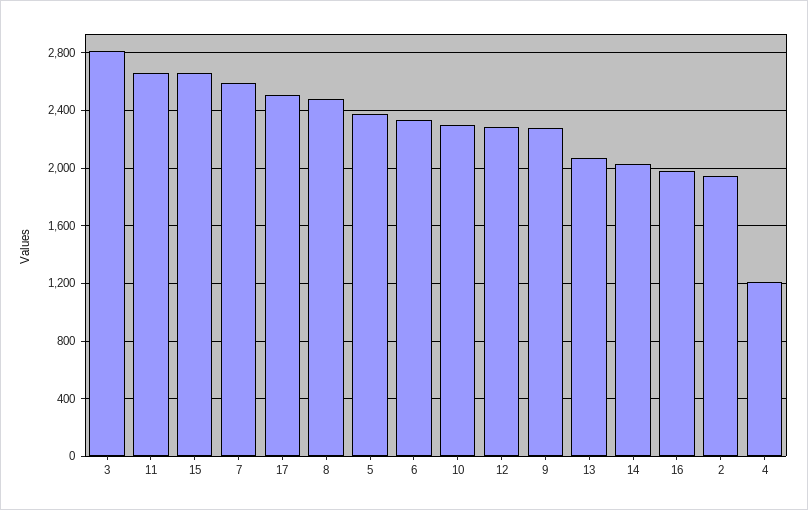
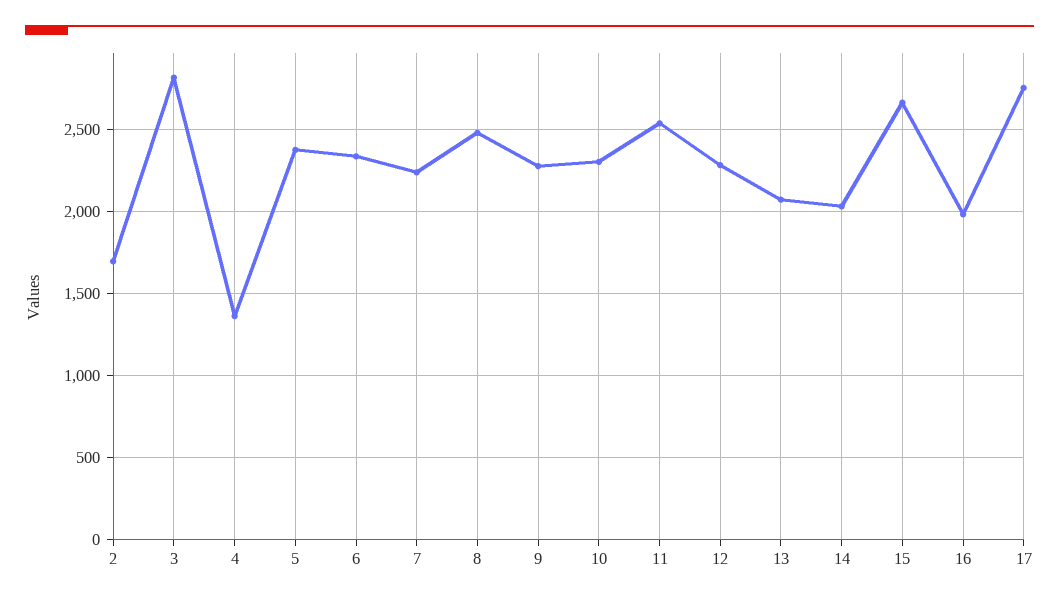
11: 2650 -> 2550
7: 2600 -> 2250
17: 2500 -> 2750
2: 1950 -> 1700
4: 1200 -> 1350

